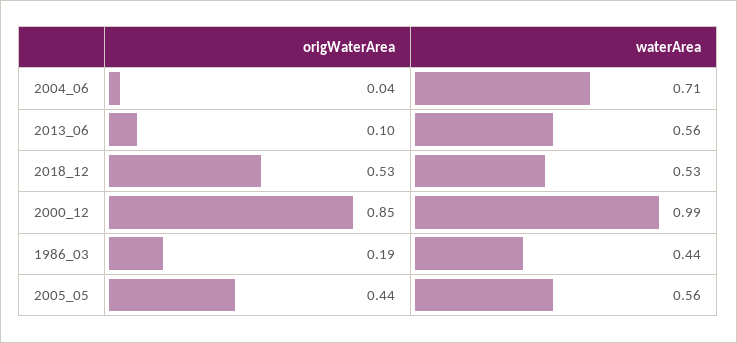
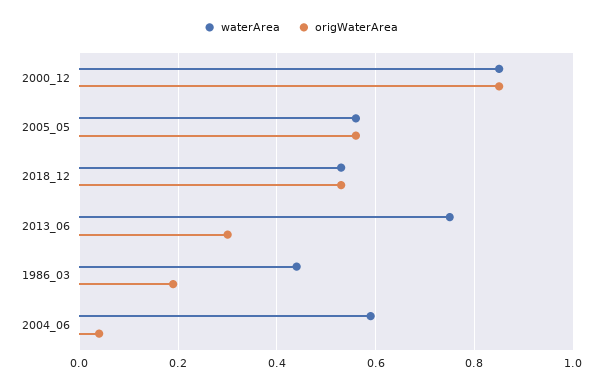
waterArea, 2004_06: 0.71 -> 0.6
origWaterArea, 2013_06: 0.1 -> 0.3
waterArea, 2013_06: 0.56 -> 0.75
waterArea, 2000_12: 0.99 -> 0.85
origWaterArea, 2005_05: 0.44 -> 0.55

